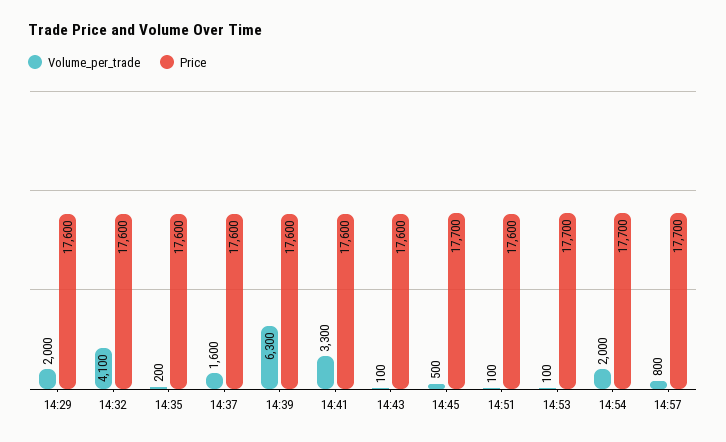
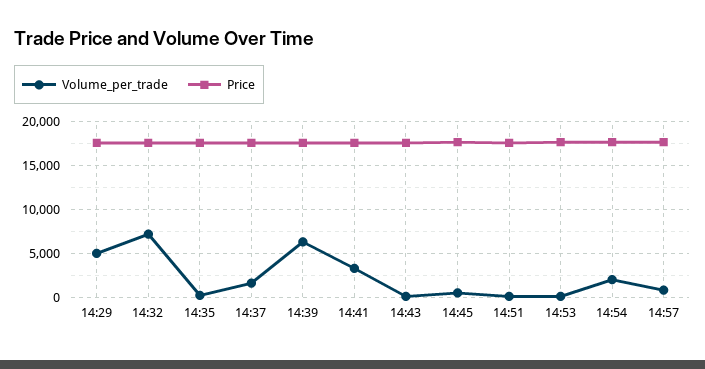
Volume_per_trade, 14:29: 2000 -> 5000
Volume_per_trade, 14:32: 4100 -> 7000

